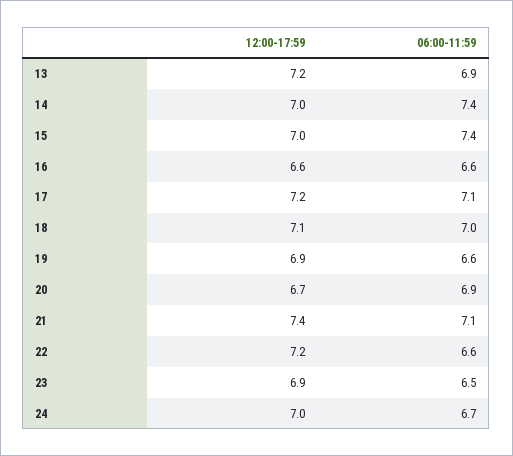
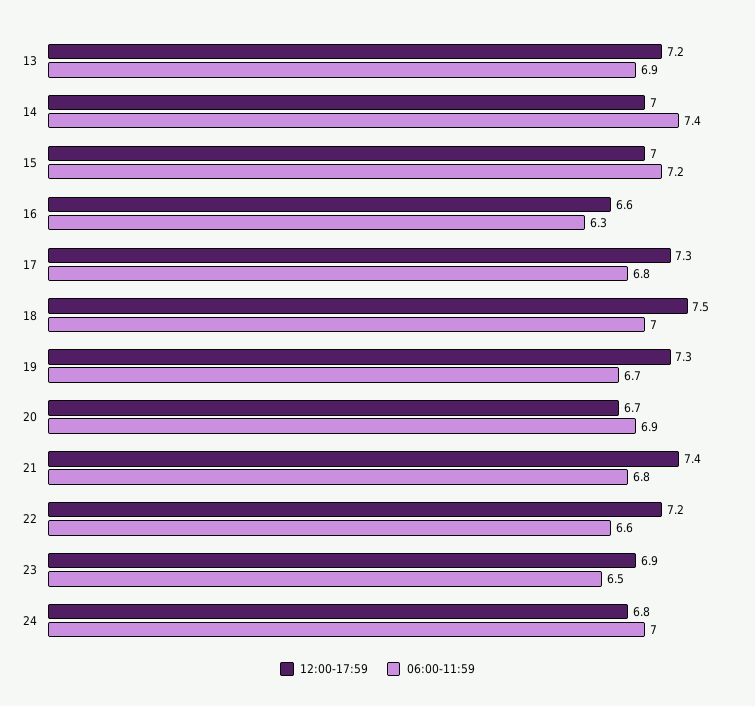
06:00-11:59, 15: 7.4 -> 7.2
06:00-11:59, 16: 6.6 -> 6.3
12:00-17:59, 17: 7.2 -> 7.3
06:00-11:59, 17: 7.1 -> 6.8
12:00-17:59, 18: 7.1 -> 7.5
12:00-17:59, 19: 6.9 -> 7.3
06:00-11:59, 19: 6.6 -> 6.7
06:00-11:59, 21: 7.1 -> 6.8
12:00-17:59, 24: 7 -> 6.8
06:00-11:59, 24: 6.7 -> 7

